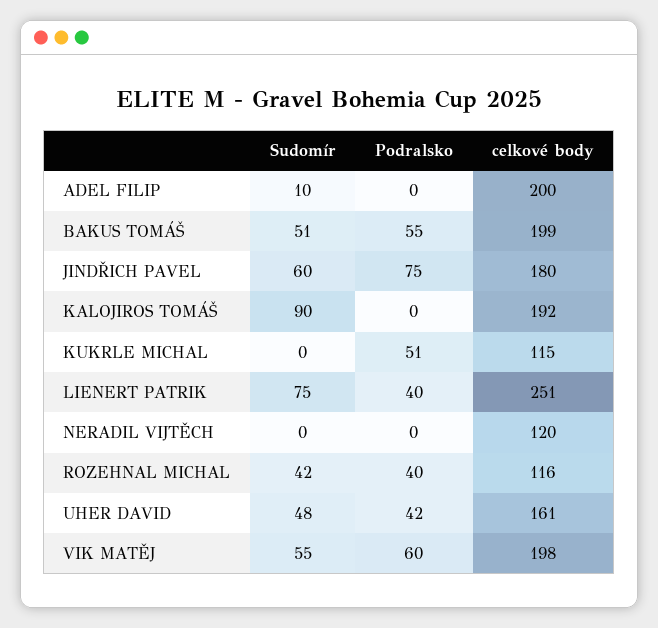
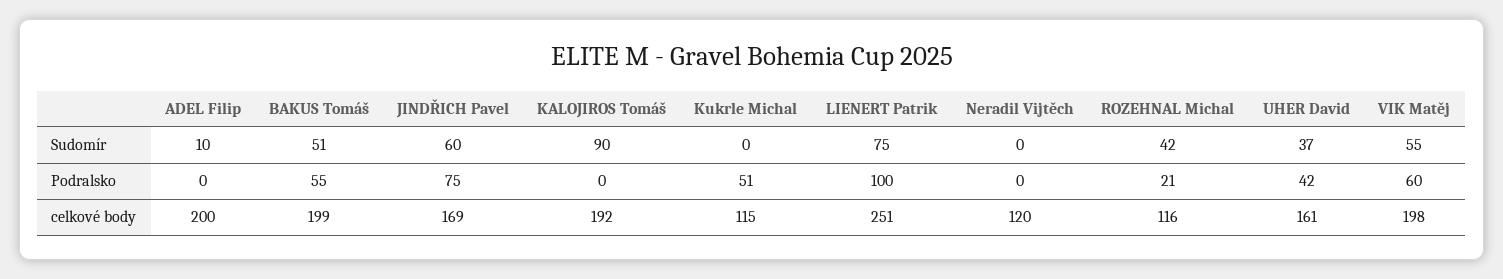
celkové body, JINDŘICH PAVEL: 180 -> 169
Podralsko, LIENERT PATRIK: 40 -> 100
Podralsko, ROZEHNAL MICHAL: 40 -> 21
Sudomír, UHER DAVID: 48 -> 37

